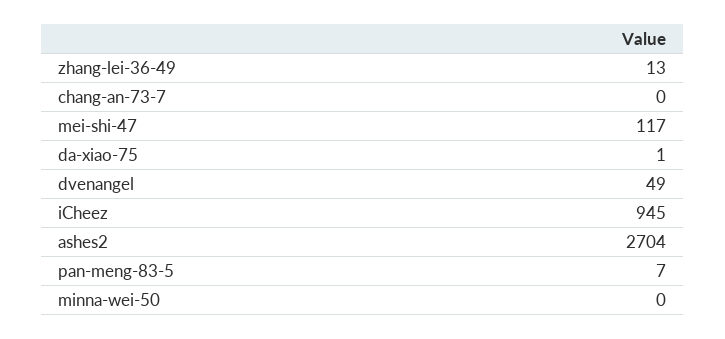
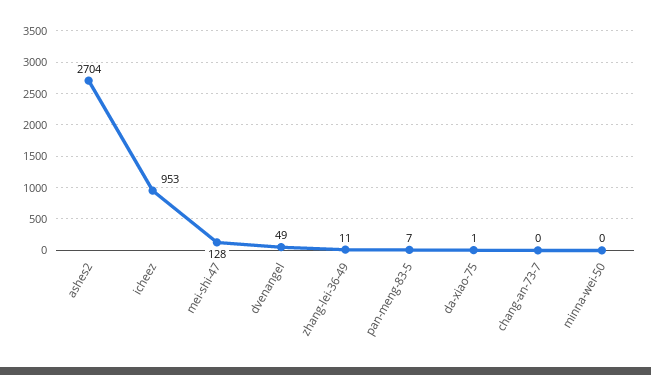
zhang-lei-36-49: 13 -> 11
mei-shi-47: 117 -> 128
iCheez: 945 -> 953

